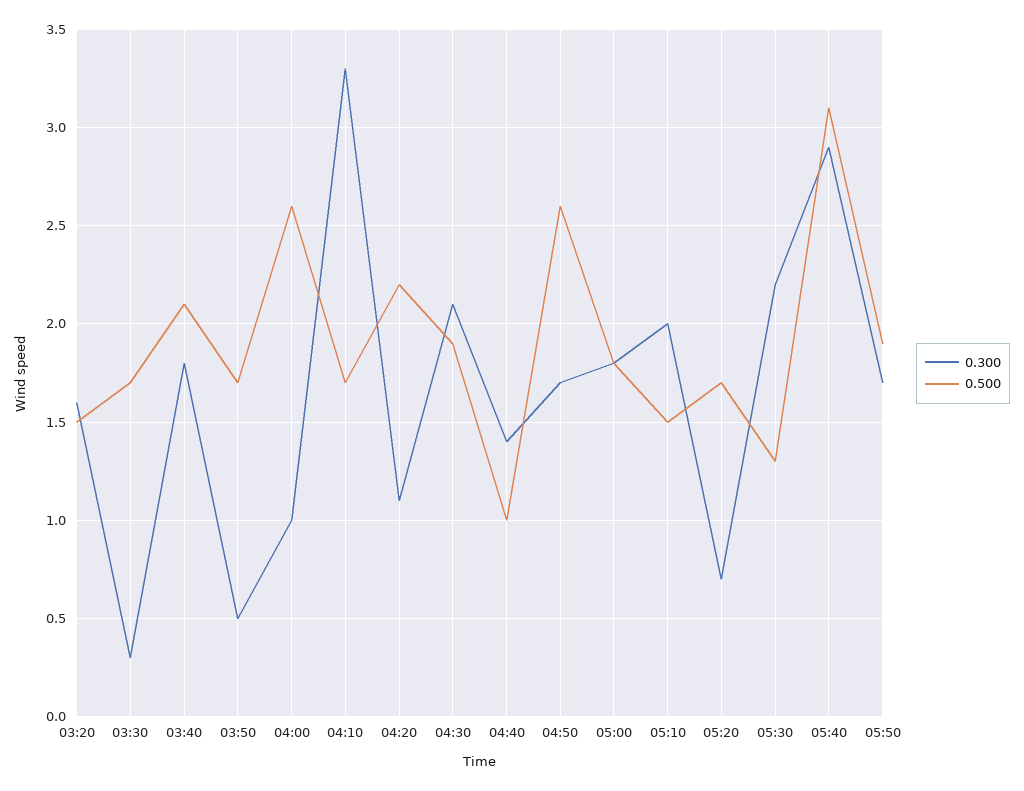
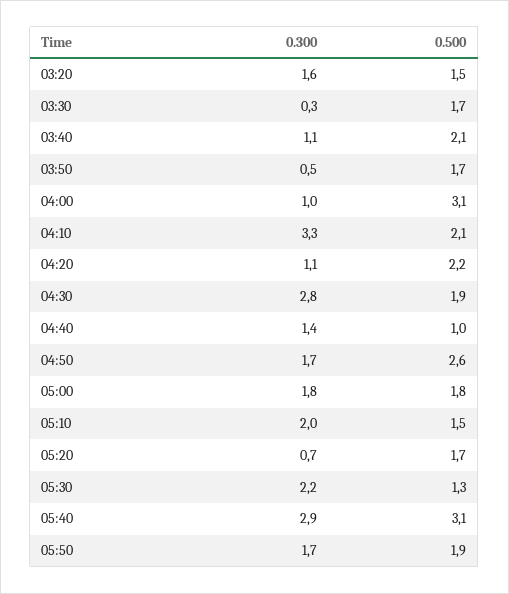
0.300, 03:40: 1.8 -> 1.1
0.500, 04:00: 2.6 -> 3.1
0.500, 04:10: 1.7 -> 2.1
0.300, 04:30: 2.1 -> 2.8

